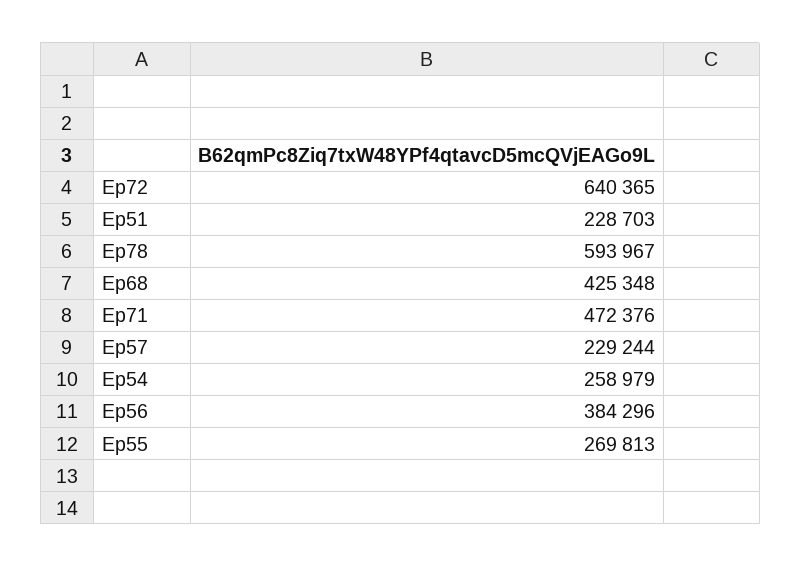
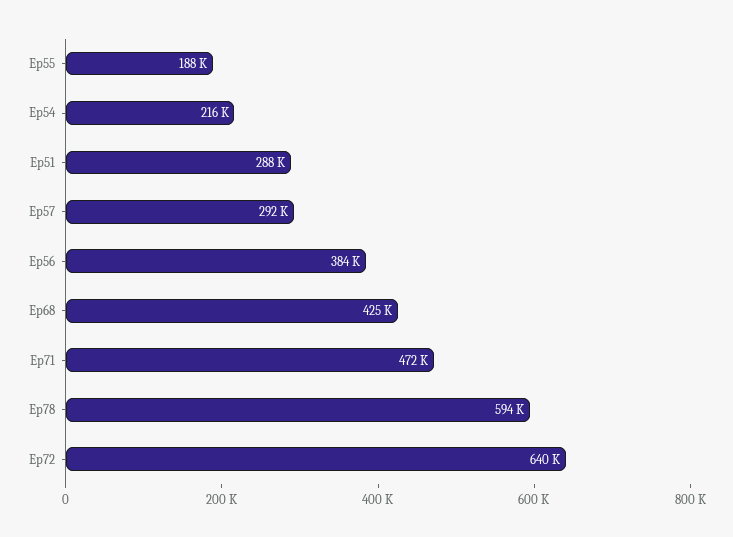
Ep51: 228703 -> 288000
Ep57: 229244 -> 292000
Ep54: 258979 -> 216000
Ep55: 269813 -> 188000

